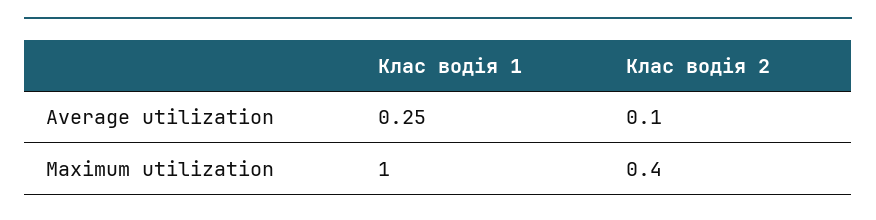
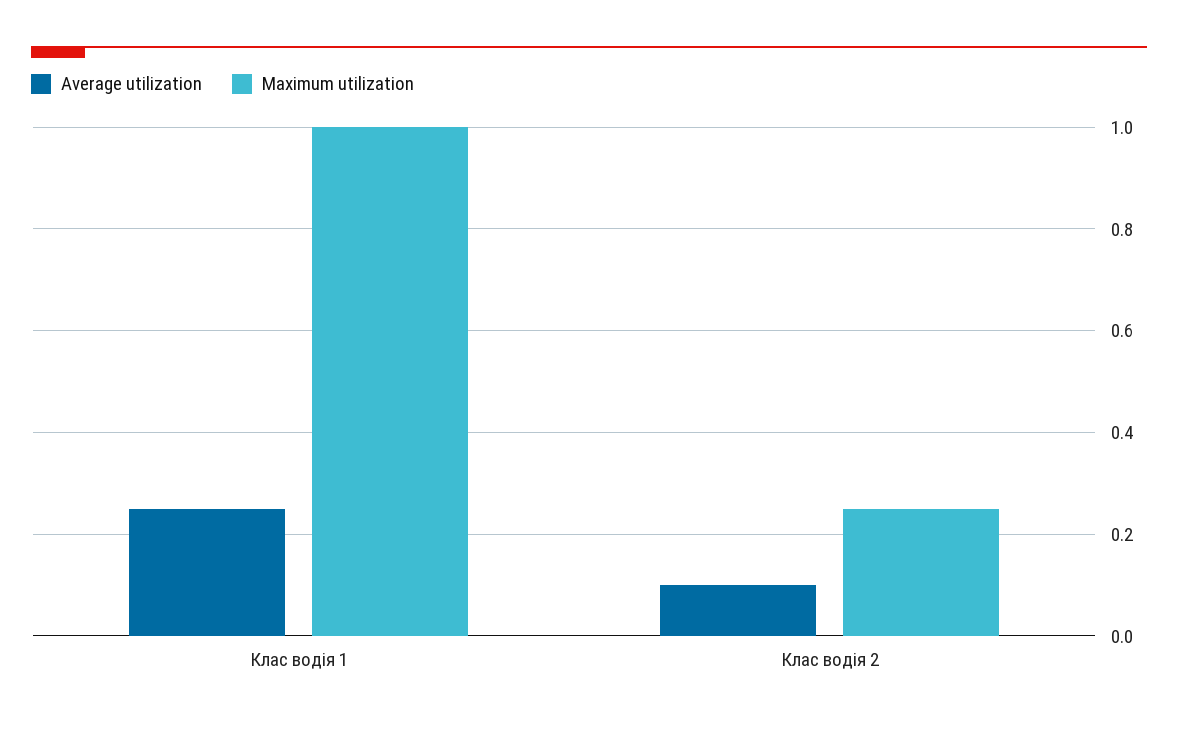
Maximum utilization, Клас водія 2: 0.4 -> 0.25

